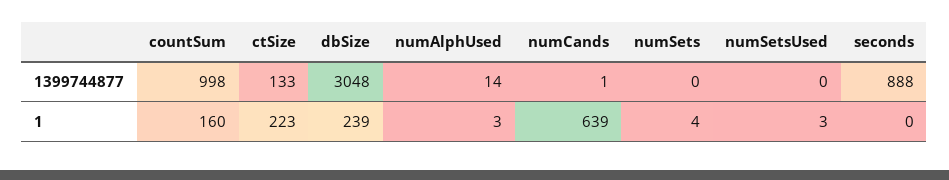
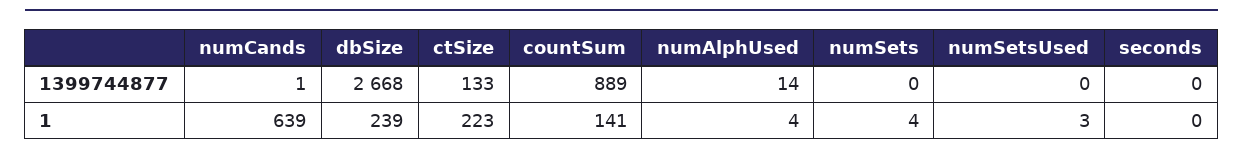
countSum, 1399744877: 998 -> 889
dbSize, 1399744877: 3048 -> 2668
seconds, 1399744877: 888 -> 0
countSum, 1: 160 -> 141
numAlphUsed, 1: 3 -> 4

